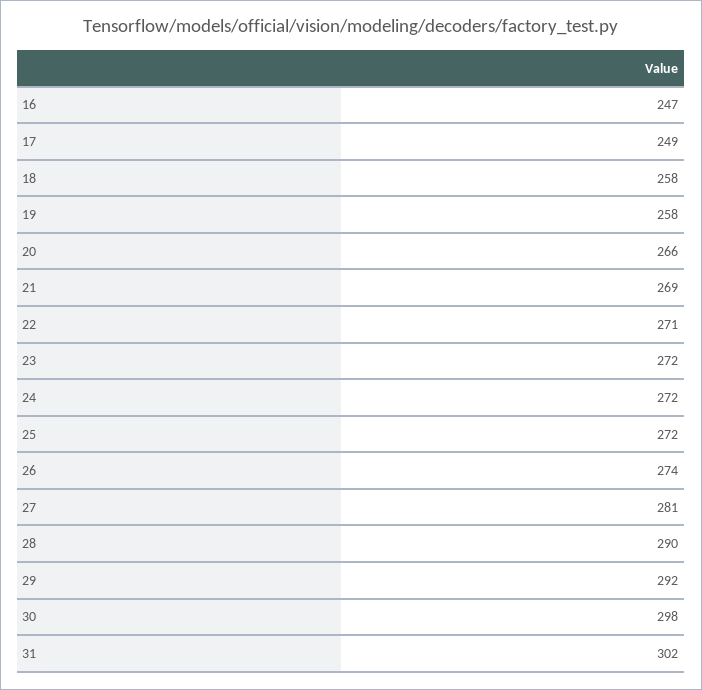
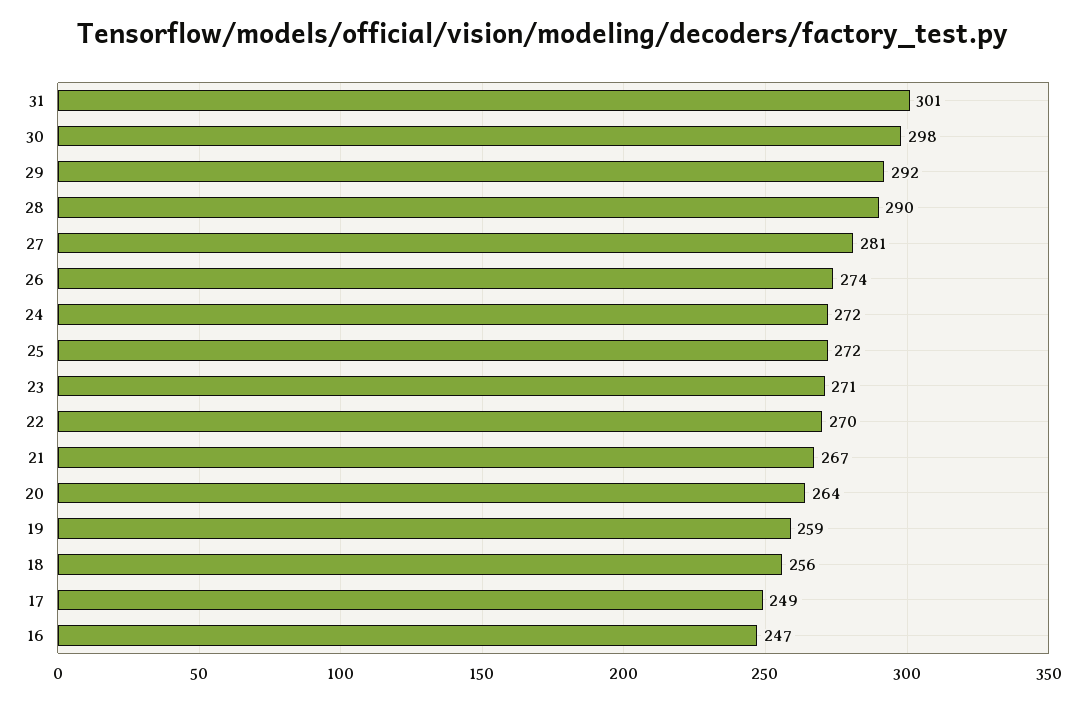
18: 258 -> 256
19: 258 -> 259
20: 266 -> 264
21: 269 -> 267
22: 271 -> 270
23: 272 -> 271
31: 302 -> 301

